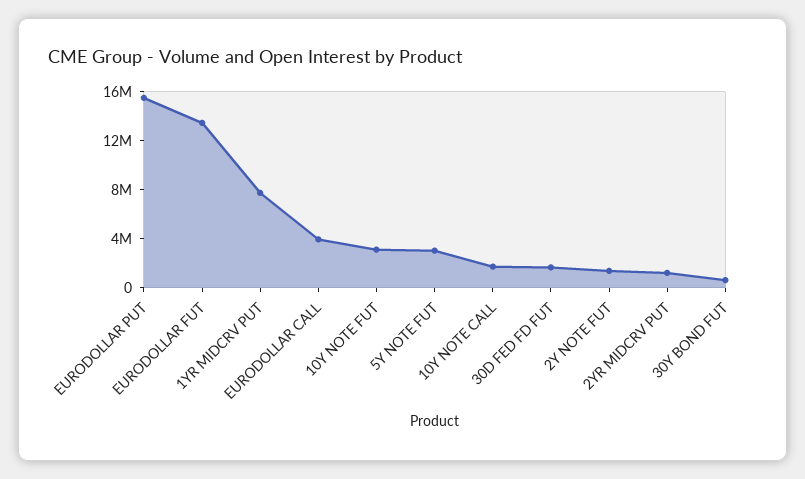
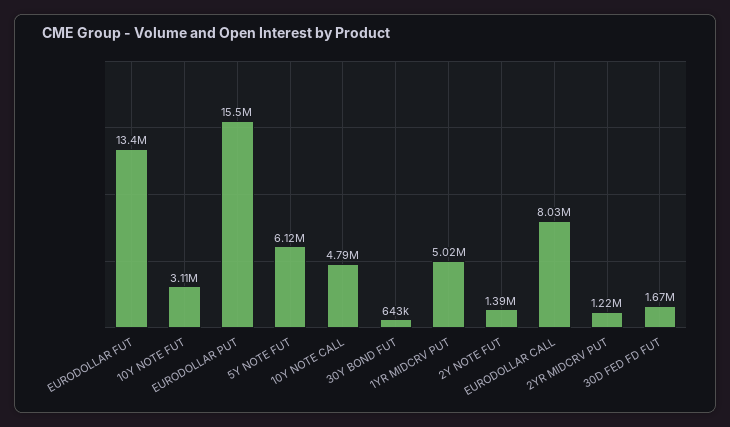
1YR MIDCRV PUT: 8000000 -> 5020000
EURODOLLAR CALL: 4000000 -> 8030000
5Y NOTE FUT: 3000000 -> 6120000
10Y NOTE CALL: 2000000 -> 4790000

